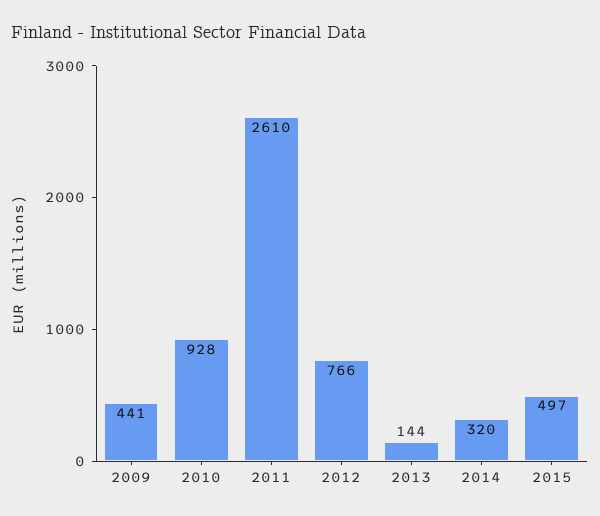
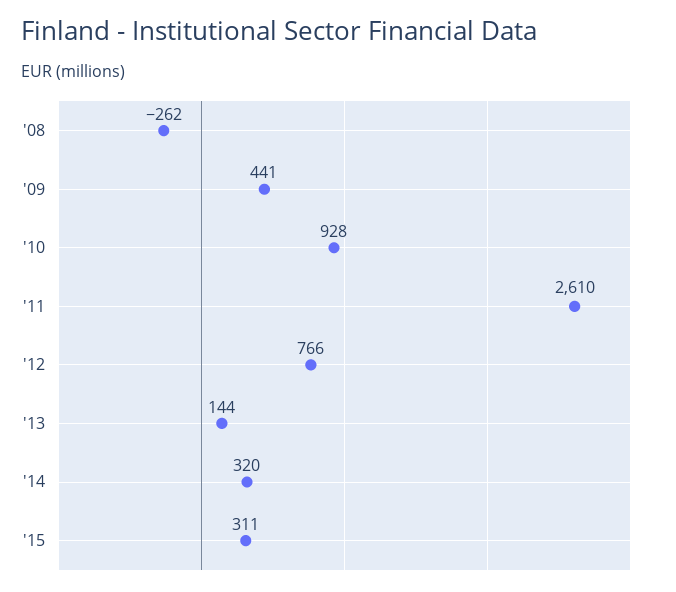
2015: 497 -> 311
'08: none -> -262

